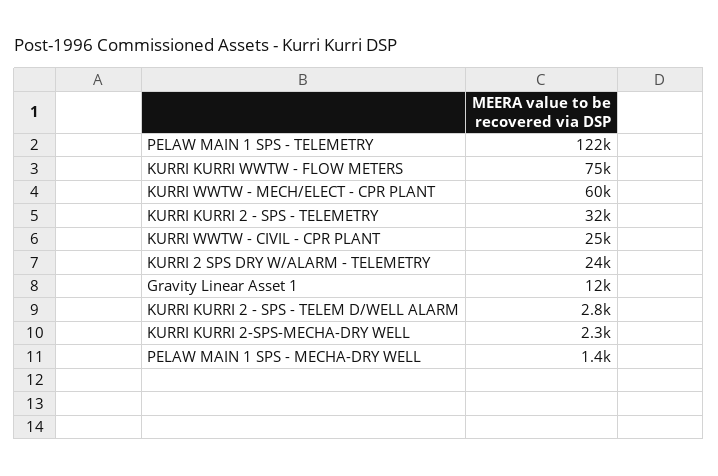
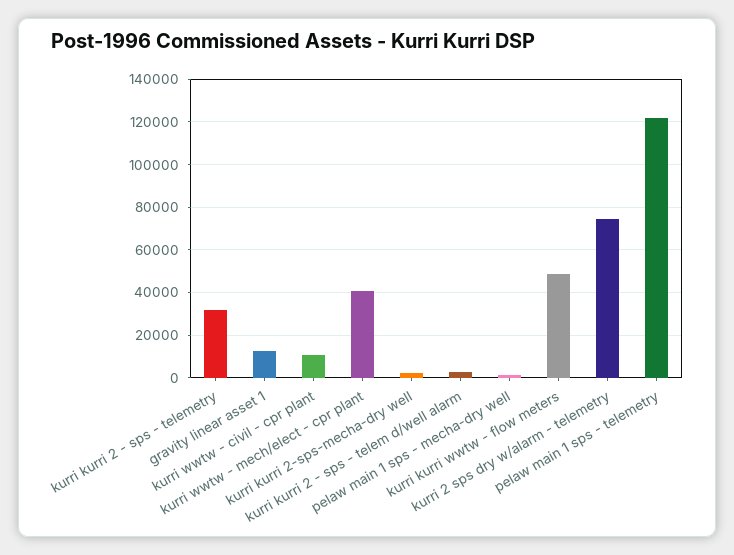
KURRI KURRI WWTW - FLOW METERS: 75000 -> 50000
KURRI WWTW - MECH/ELECT - CPR PLANT: 60000 -> 40000
KURRI WWTW - CIVIL - CPR PLANT: 25000 -> 10000
KURRI 2 SPS DRY W/ALARM - TELEMETRY: 24000 -> 75000

